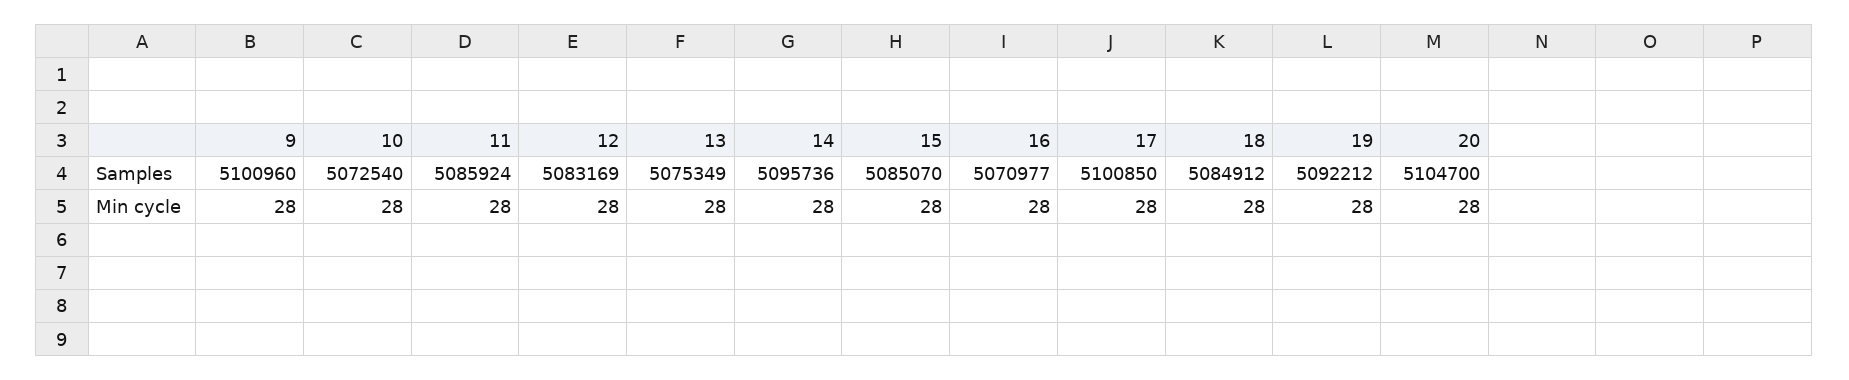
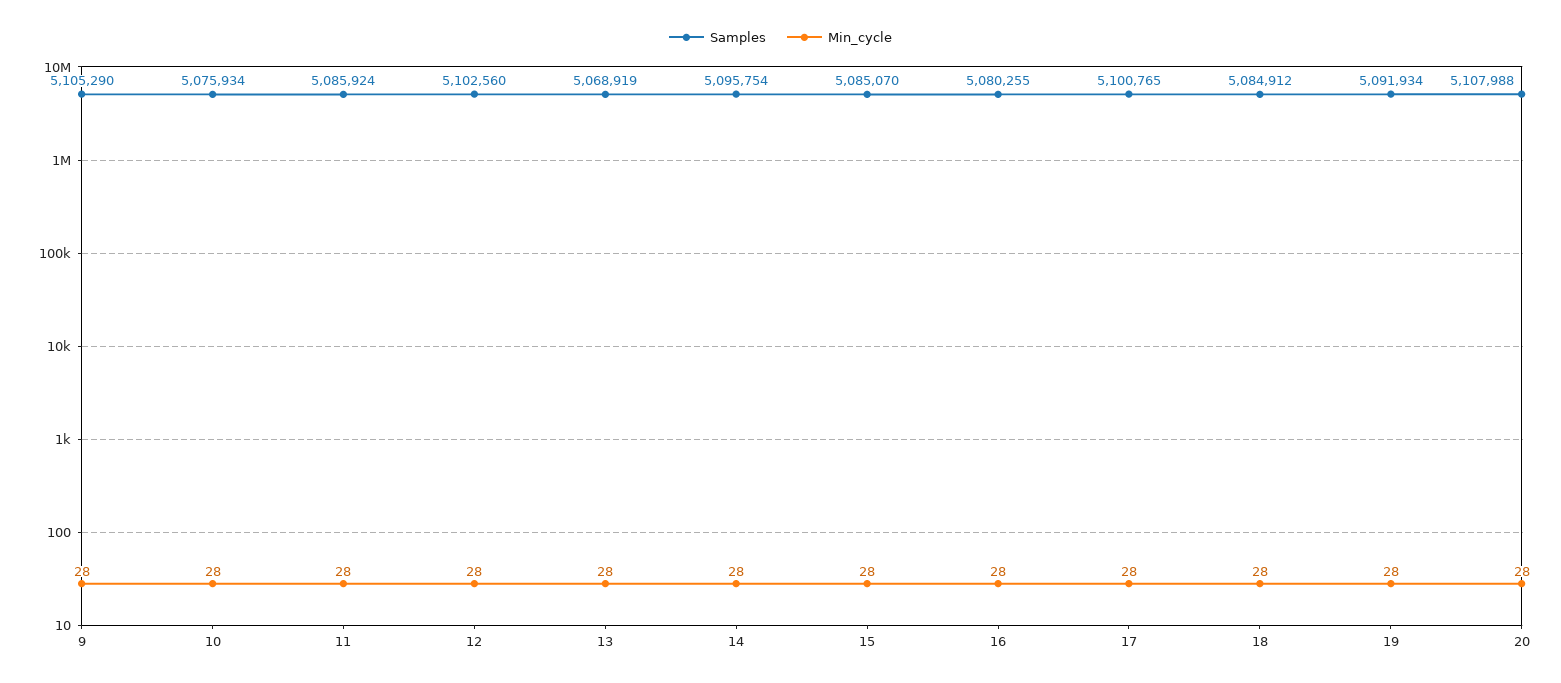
Samples, 9: 5100960 -> 5105290
Samples, 10: 5072540 -> 5075934
Samples, 12: 5083169 -> 5102560
Samples, 13: 5075349 -> 5068919
Samples, 14: 5095736 -> 5095754
Samples, 16: 5070977 -> 5080255
Samples, 17: 5100850 -> 5100765
Samples, 19: 5092212 -> 5091934
Samples, 20: 5104700 -> 5107988

